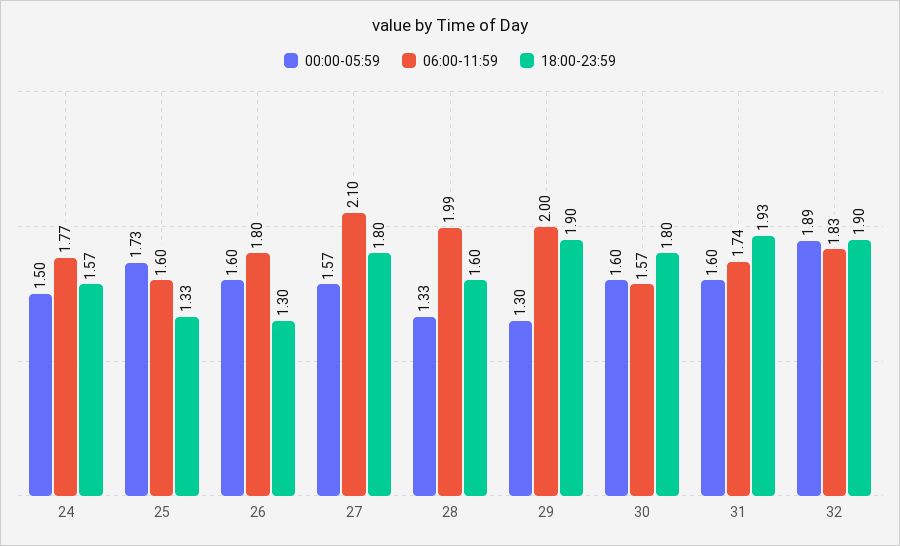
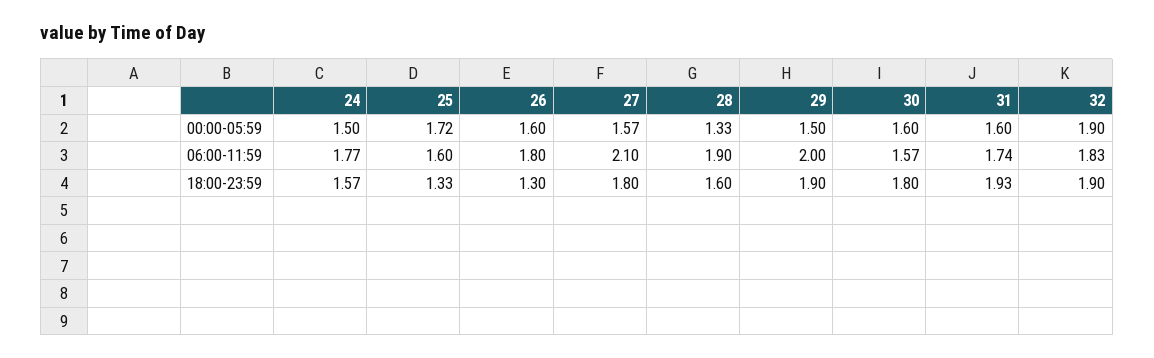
00:00-05:59, 25: 1.73 -> 1.72
06:00-11:59, 28: 1.99 -> 1.9
00:00-05:59, 29: 1.3 -> 1.5
00:00-05:59, 32: 1.89 -> 1.9

